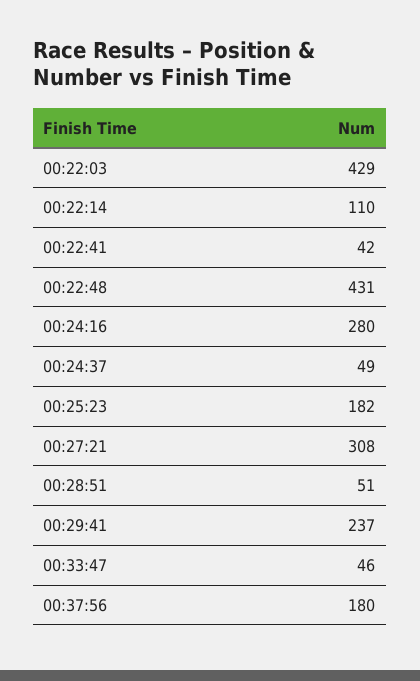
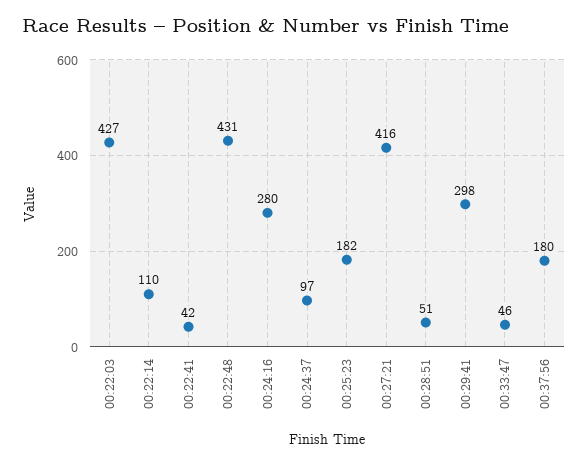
00:22:03: 429 -> 427
00:24:37: 49 -> 97
00:27:21: 308 -> 416
00:29:41: 237 -> 298

